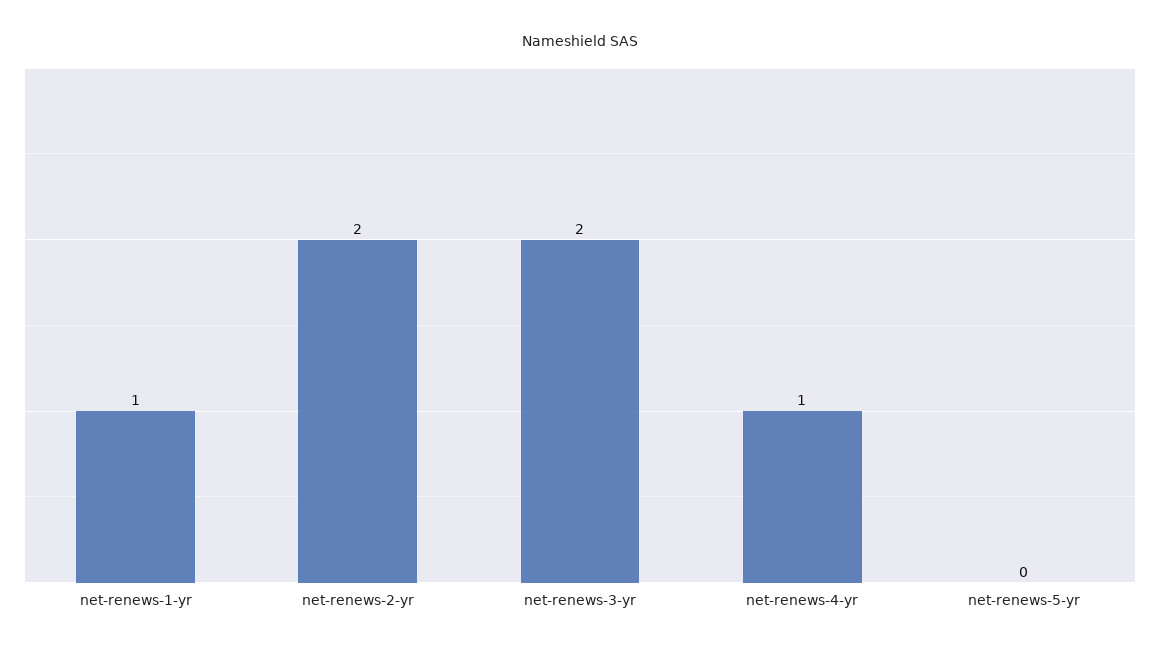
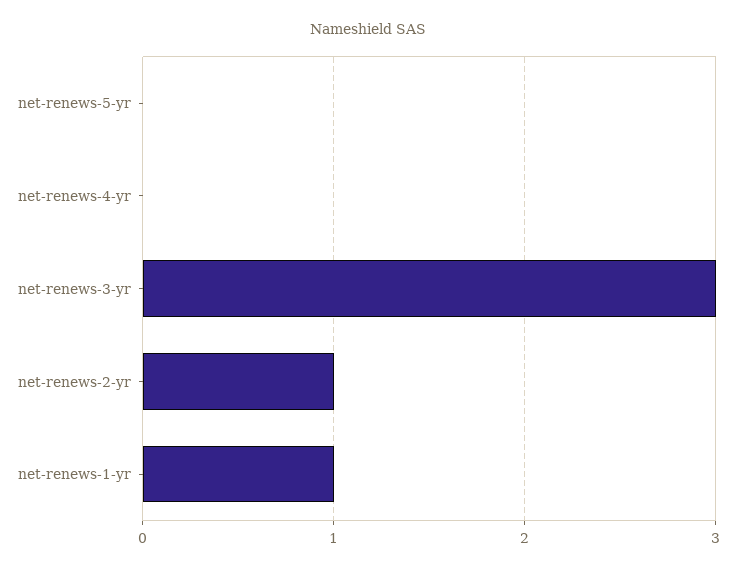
net-renews-2-yr: 2 -> 1
net-renews-3-yr: 2 -> 3
net-renews-4-yr: 1 -> 0

